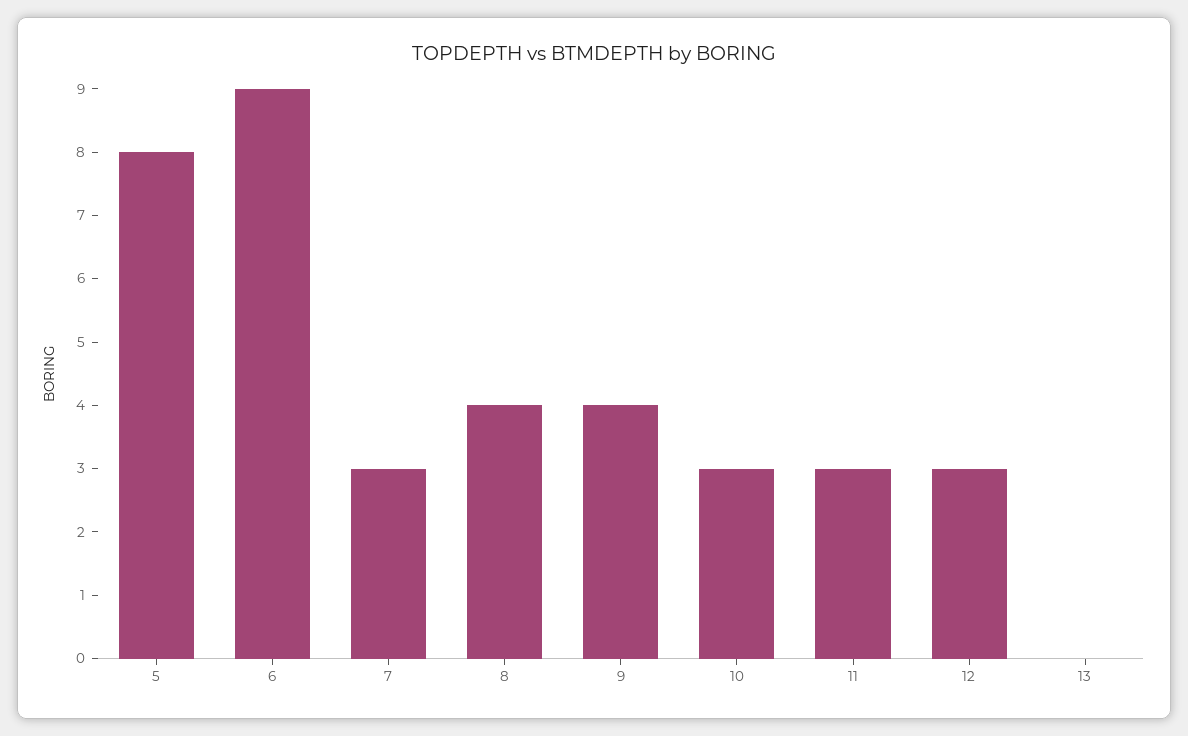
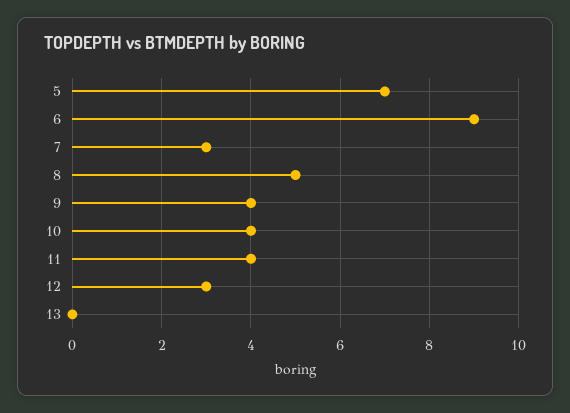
5: 8 -> 7
8: 4 -> 5
10: 3 -> 4
11: 3 -> 4

